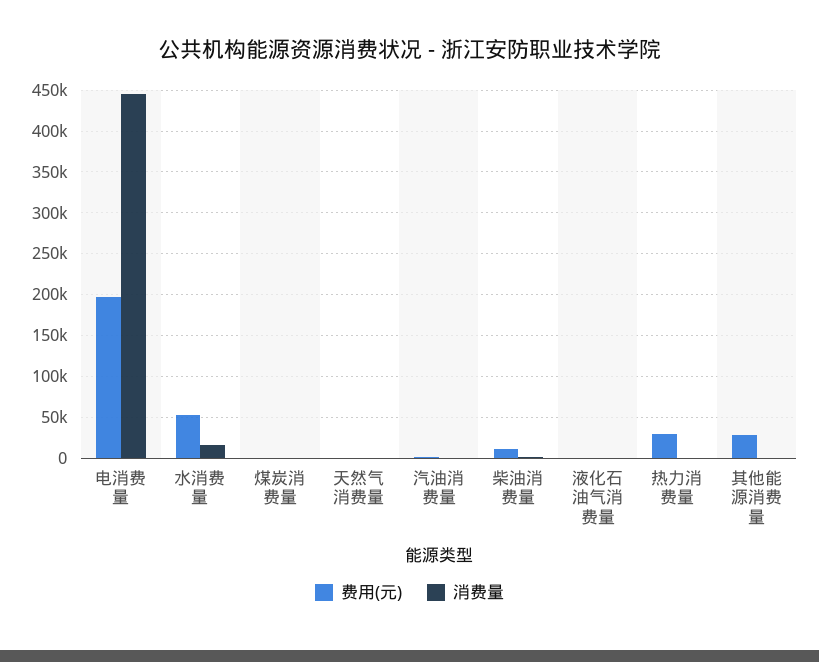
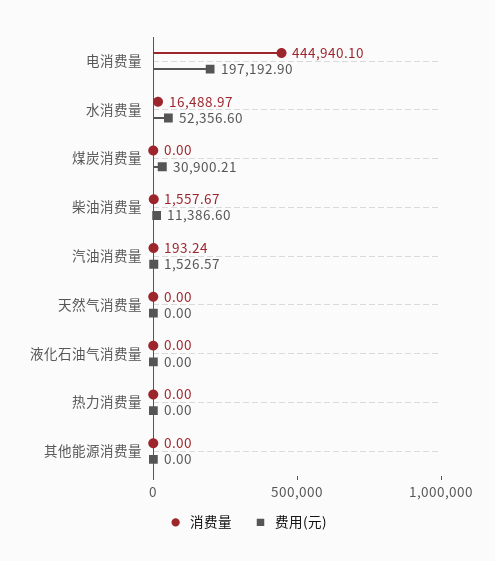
费用(元), 煤炭消费量: 0 -> 30900.21
费用(元), 热力消费量: 30000 -> 0
费用(元), 其他能源消费量: 30000 -> 0

